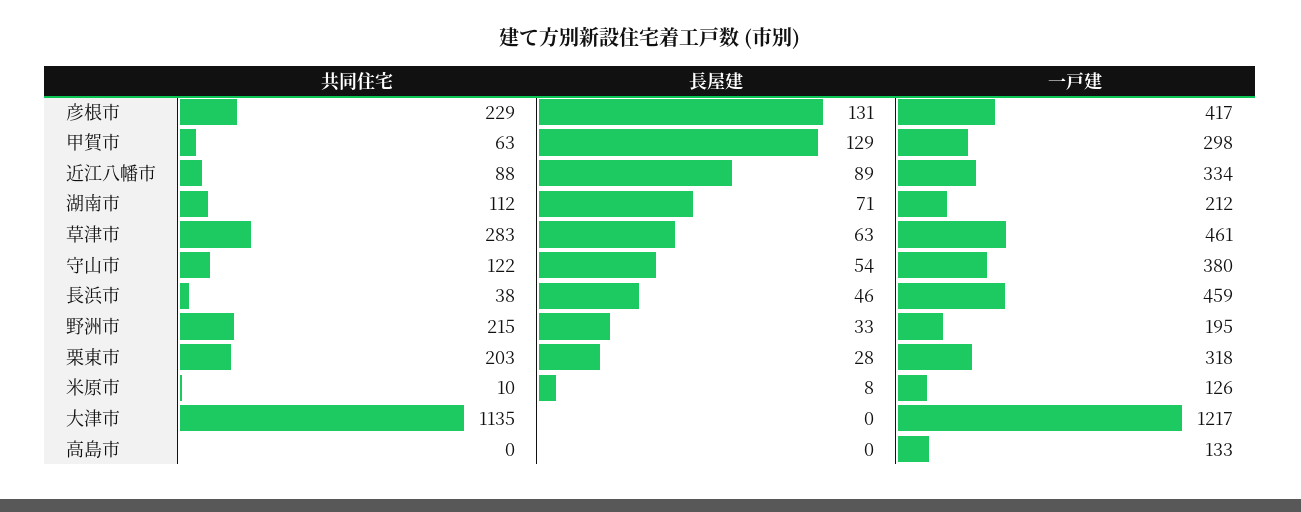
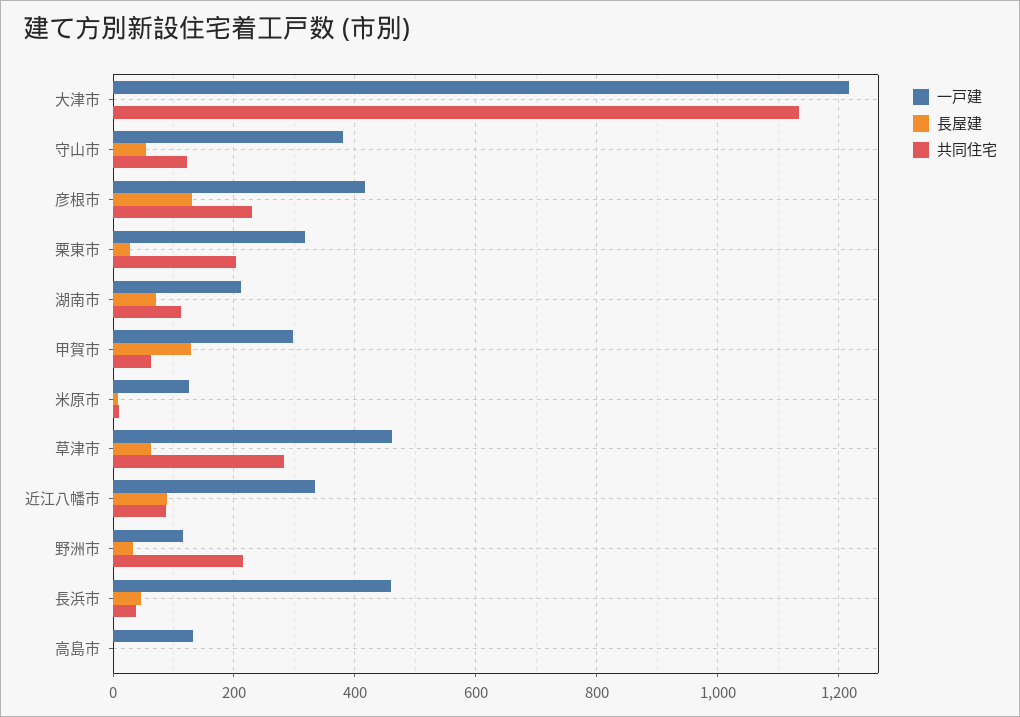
一戸建, 野洲市: 195 -> 120

